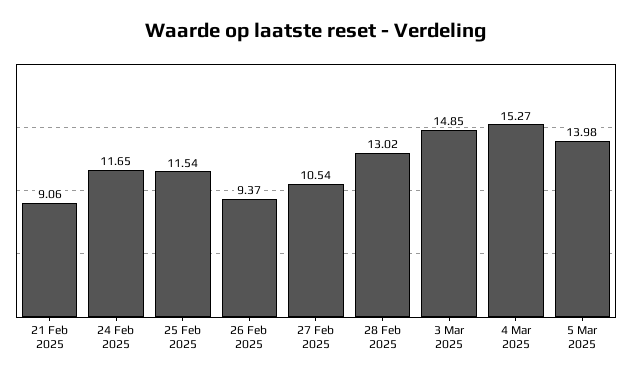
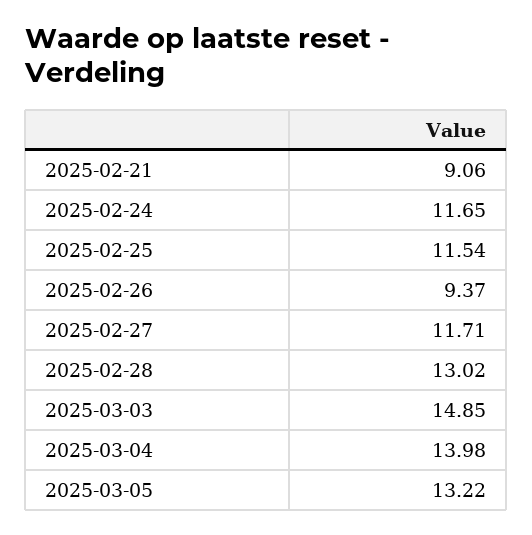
27 Feb 2025: 10.54 -> 11.71
4 Mar 2025: 15.27 -> 13.98
5 Mar 2025: 13.98 -> 13.22

